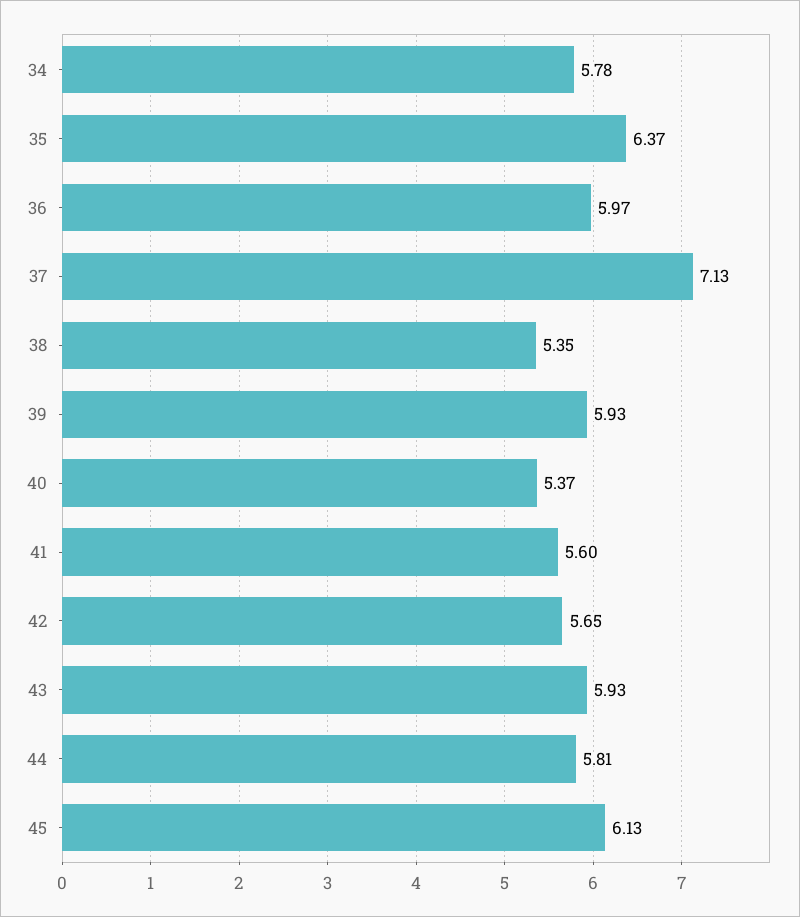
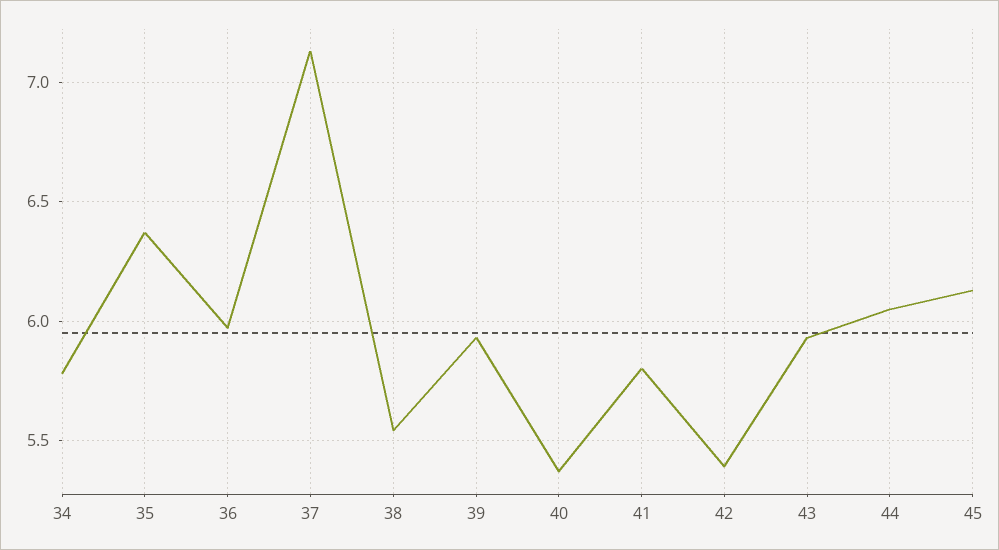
38: 5.35 -> 5.55
41: 5.6 -> 5.8
42: 5.65 -> 5.4
44: 5.81 -> 6.05

